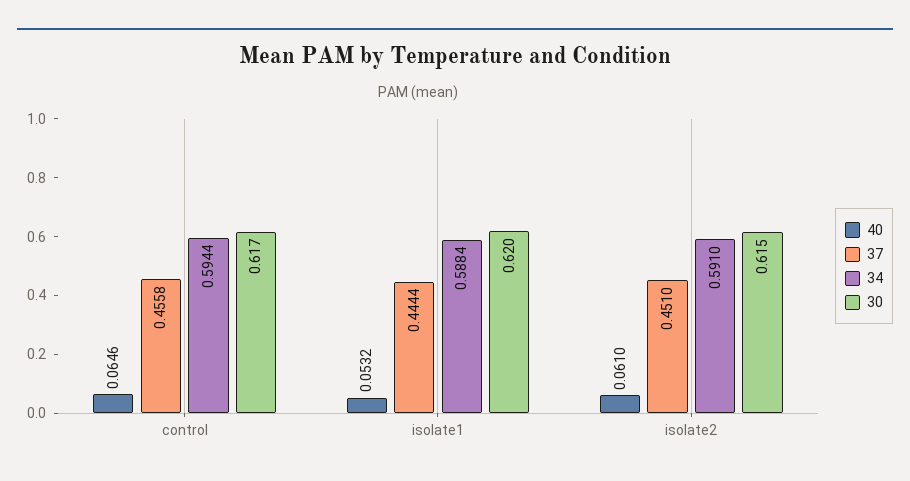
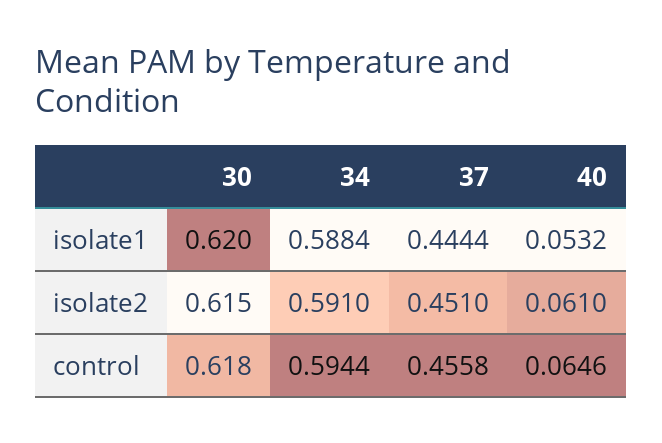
30, control: 0.617 -> 0.618

